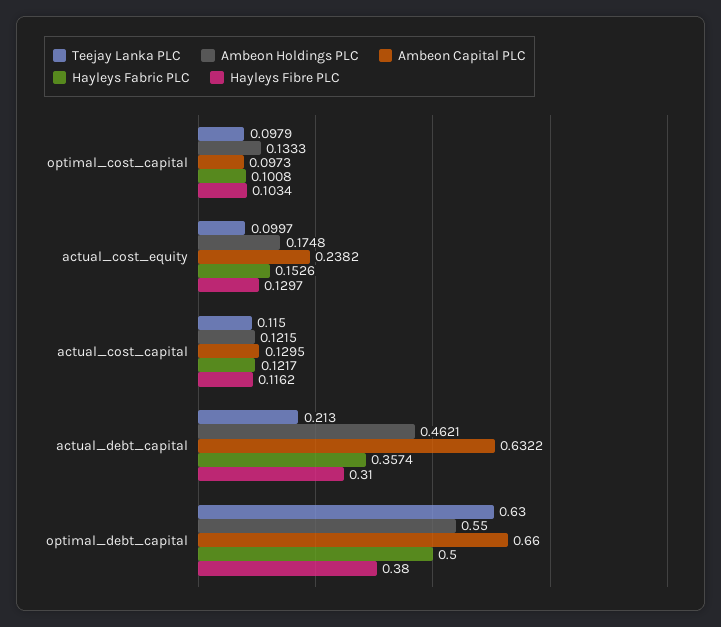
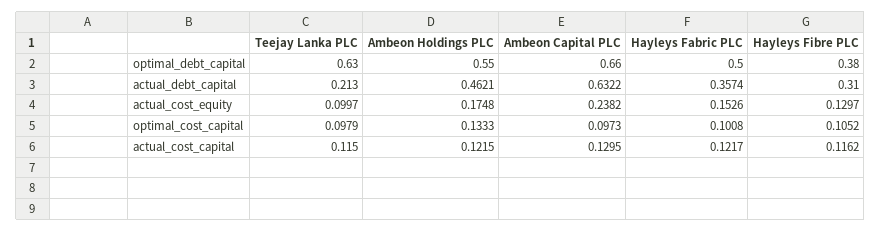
Hayleys Fibre PLC, optimal_cost_capital: 0.1034 -> 0.1052

